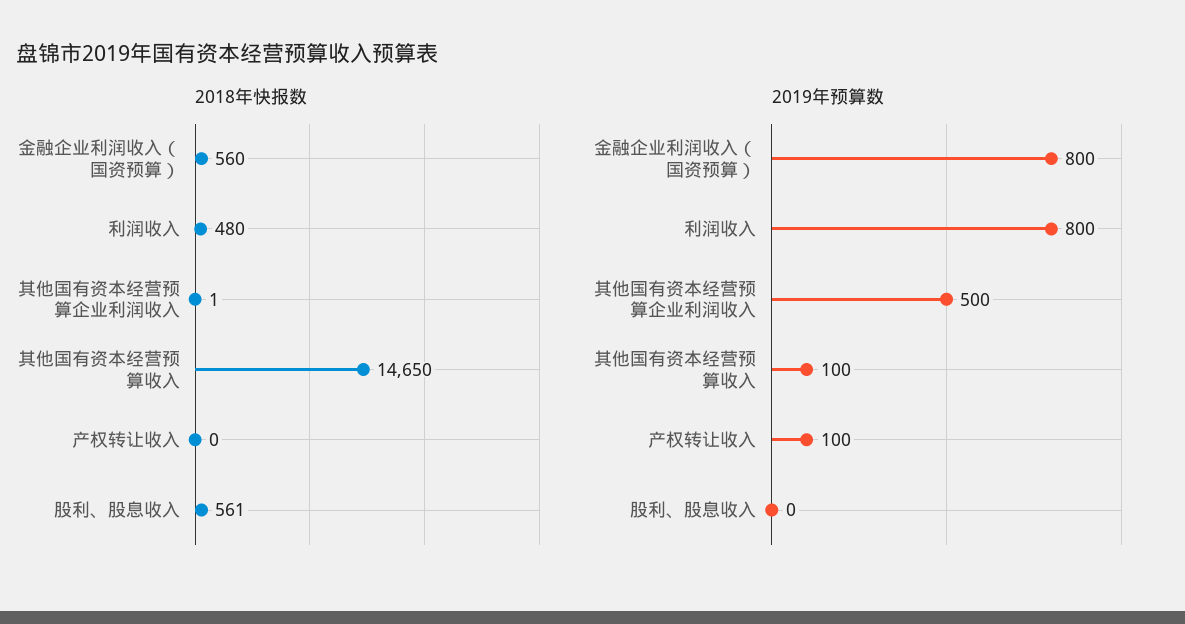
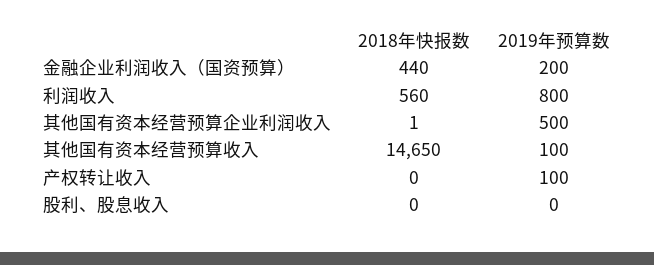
2018年快报数, 金融企业利润收入（国资预算）: 560 -> 440
2018年快报数, 利润收入: 480 -> 560
2018年快报数, 股利、股息收入: 561 -> 0
2019年预算数, 金融企业利润收入（国资预算）: 800 -> 200

